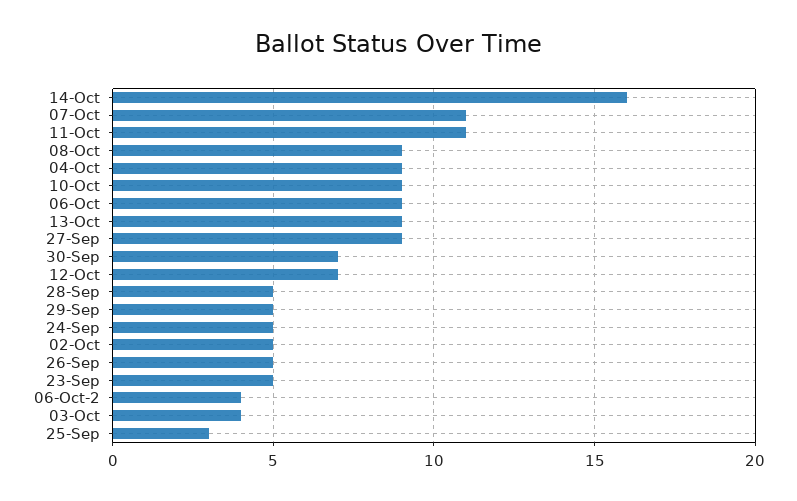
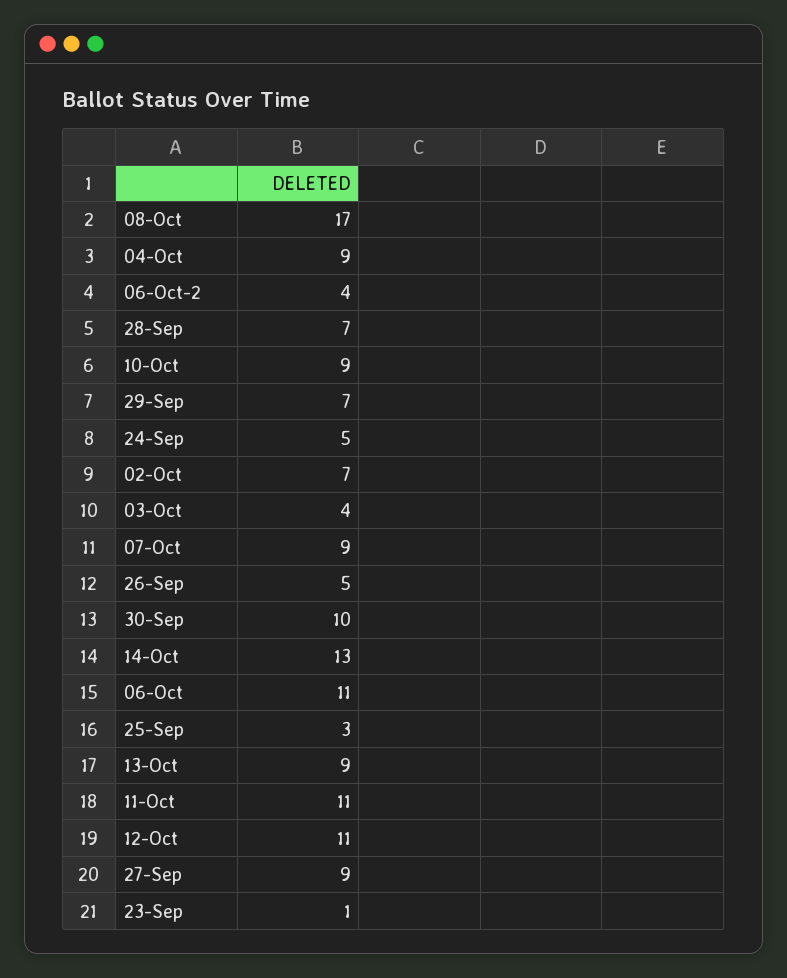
14-Oct: 16 -> 13
07-Oct: 11 -> 9
08-Oct: 9 -> 17
06-Oct: 9 -> 11
30-Sep: 7 -> 10
12-Oct: 7 -> 11
28-Sep: 5 -> 7
29-Sep: 5 -> 7
02-Oct: 5 -> 7
23-Sep: 5 -> 1

